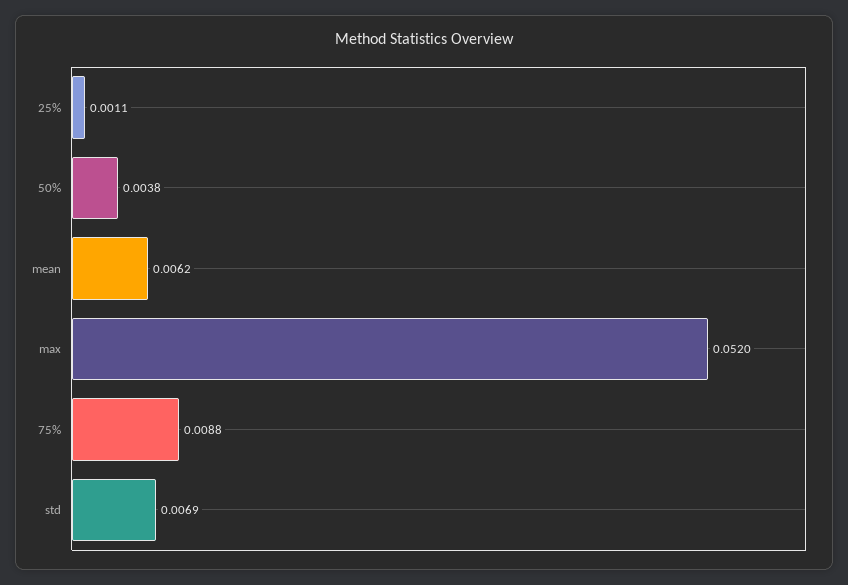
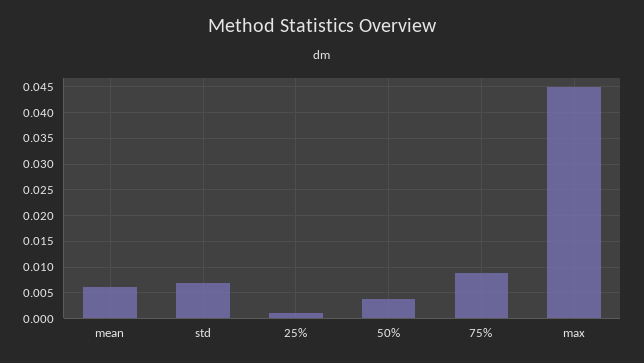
max: 0.052 -> 0.045

